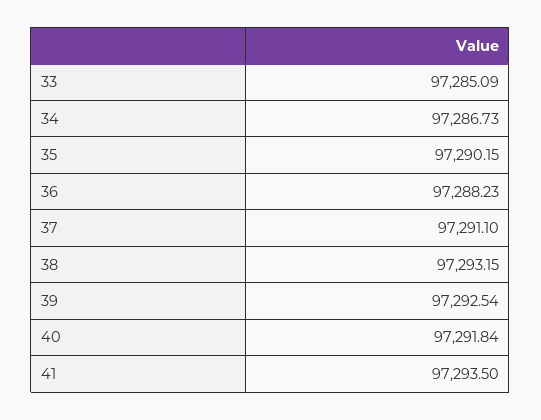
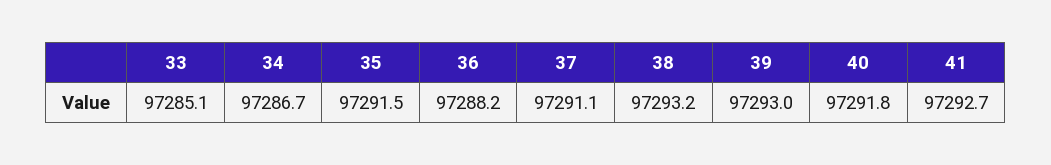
35: 97290.15 -> 97291.5
39: 97292.54 -> 97293
41: 97293.5 -> 97292.7

